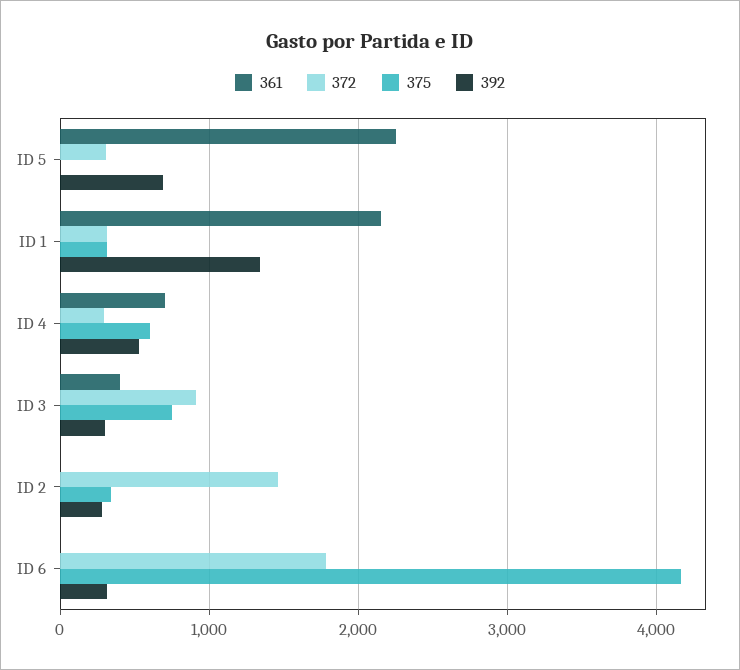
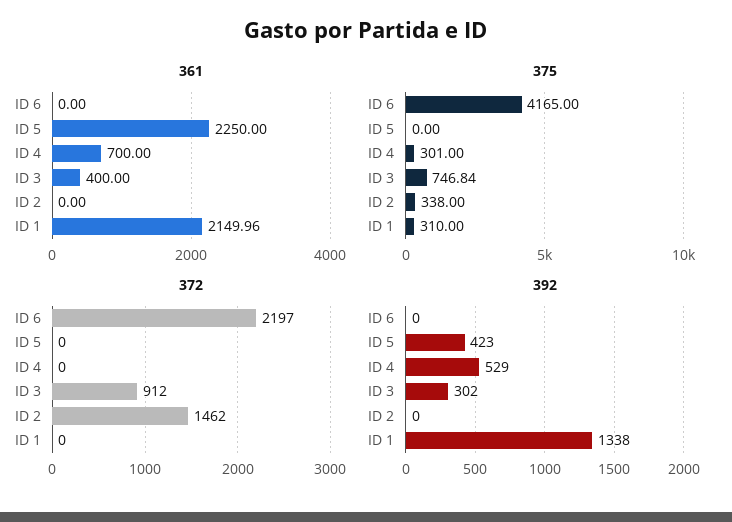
372, ID 5: 300 -> 0
392, ID 5: 700 -> 423
372, ID 1: 300 -> 0
372, ID 4: 300 -> 0
375, ID 4: 600 -> 301
392, ID 2: 300 -> 0
372, ID 6: 1800 -> 2197
392, ID 6: 300 -> 0

